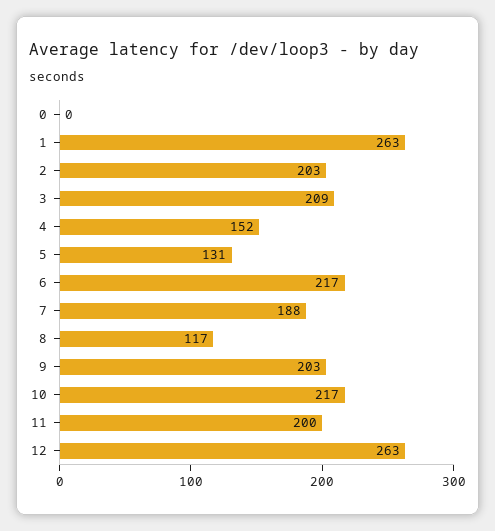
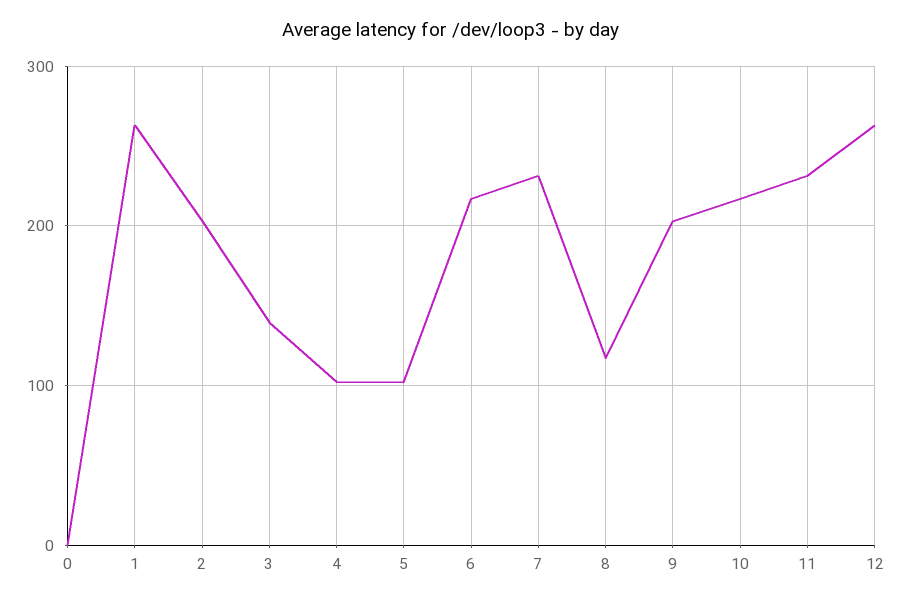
3: 209 -> 140
4: 152 -> 100
5: 131 -> 100
7: 188 -> 230
11: 200 -> 230

